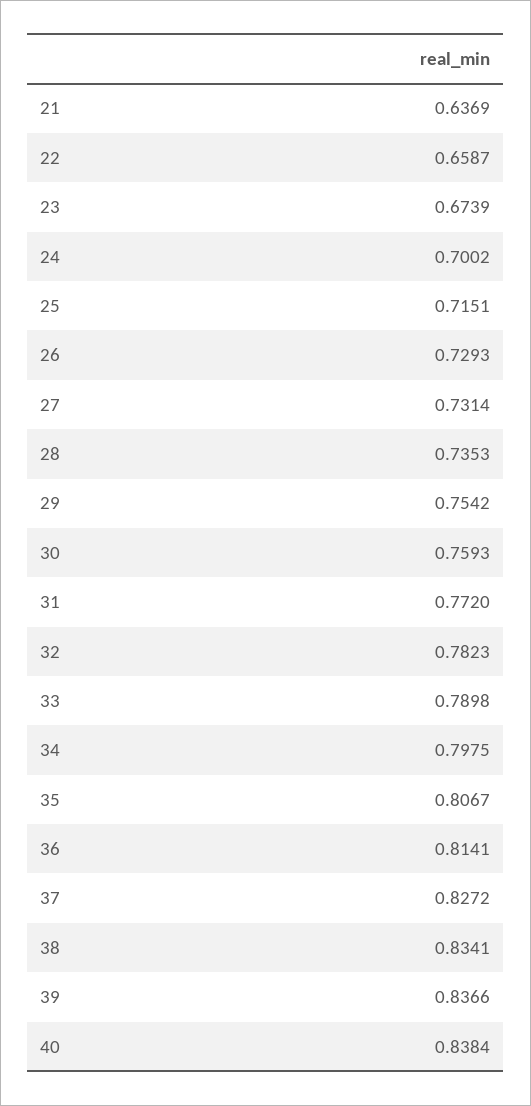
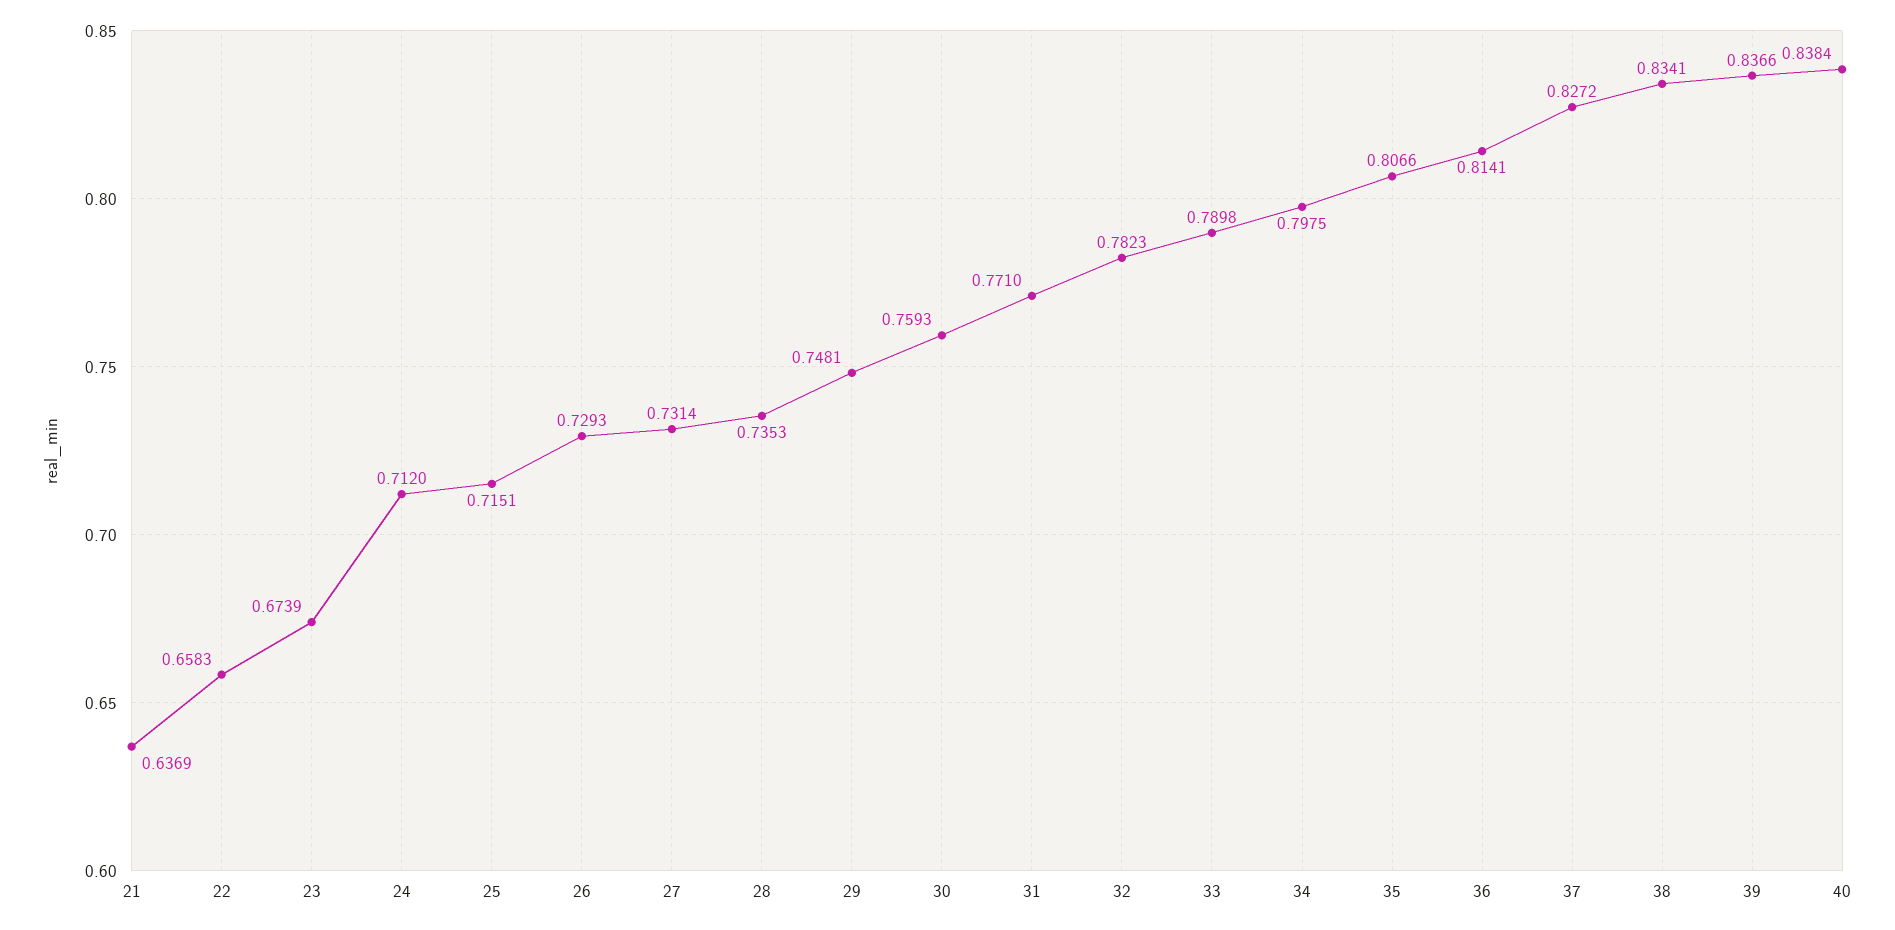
22: 0.6587 -> 0.6583
24: 0.7002 -> 0.712
29: 0.7542 -> 0.7481
31: 0.772 -> 0.771
35: 0.8067 -> 0.8066

